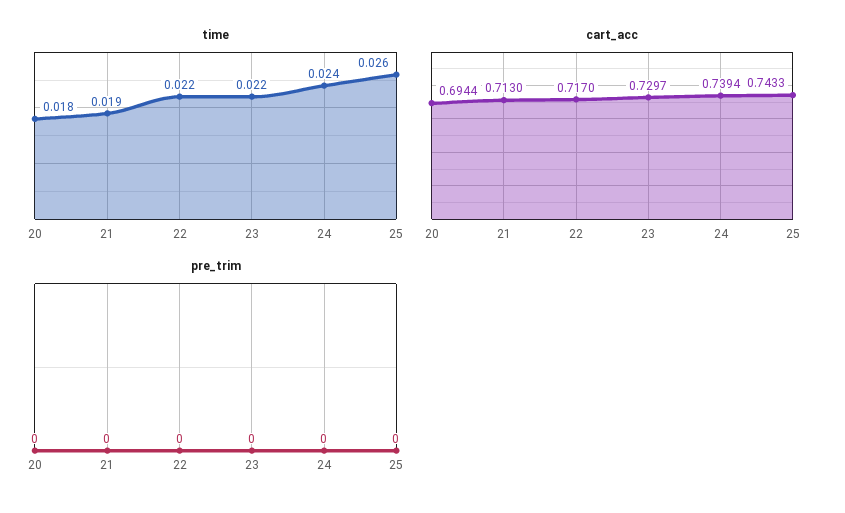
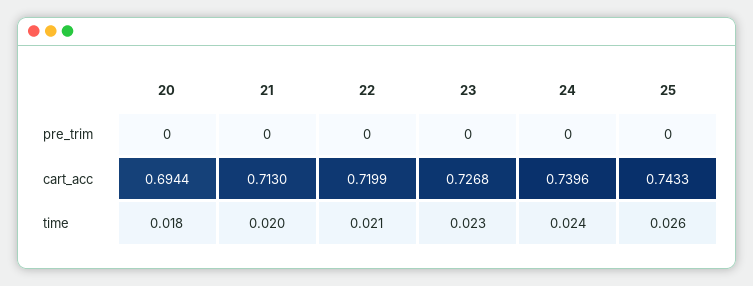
time, 21: 0.019 -> 0.02
time, 22: 0.022 -> 0.021
time, 23: 0.022 -> 0.023
cart_acc, 22: 0.717 -> 0.7199
cart_acc, 23: 0.7297 -> 0.7268
cart_acc, 24: 0.7394 -> 0.7396

